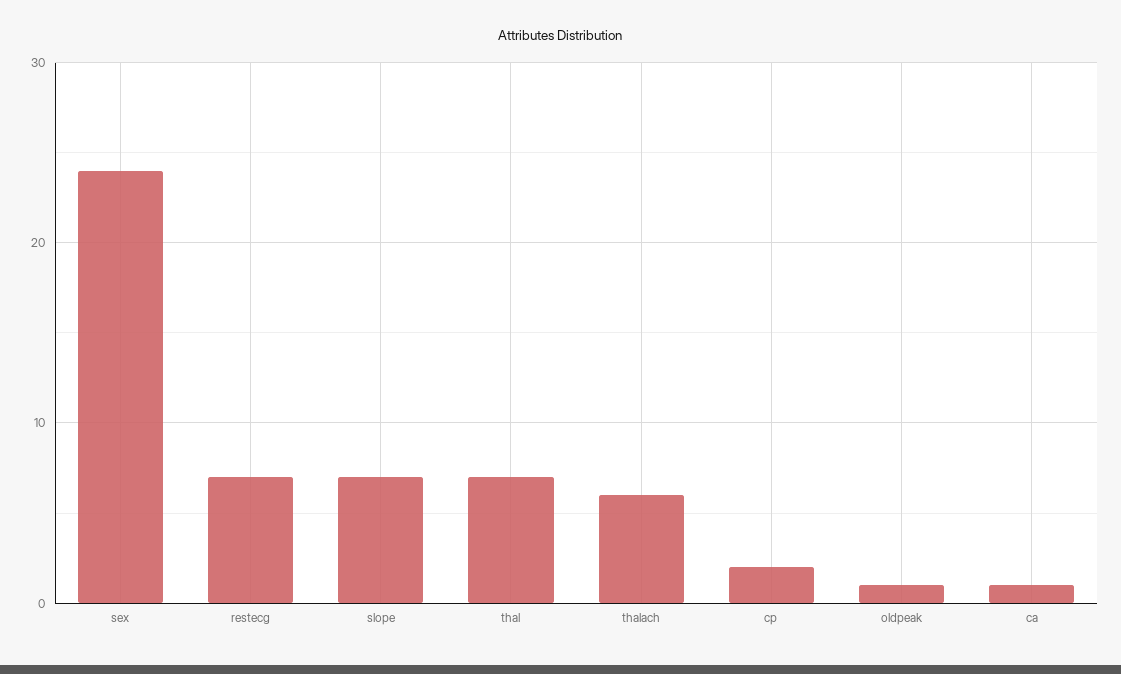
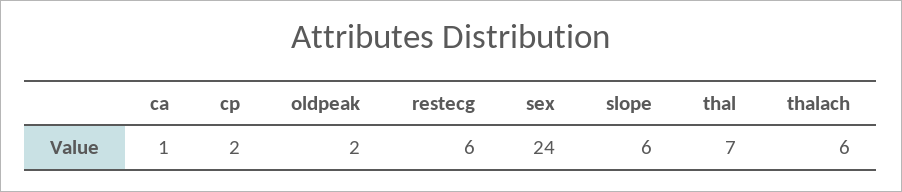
restecg: 7 -> 6
slope: 7 -> 6
oldpeak: 1 -> 2

